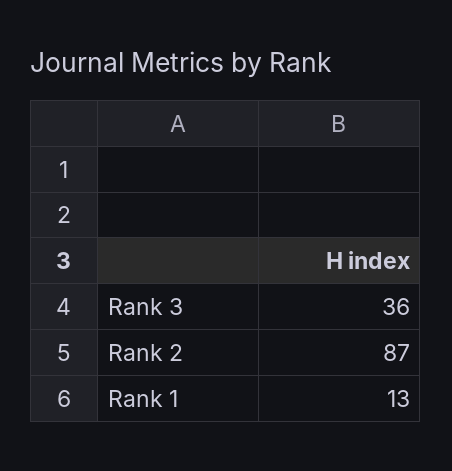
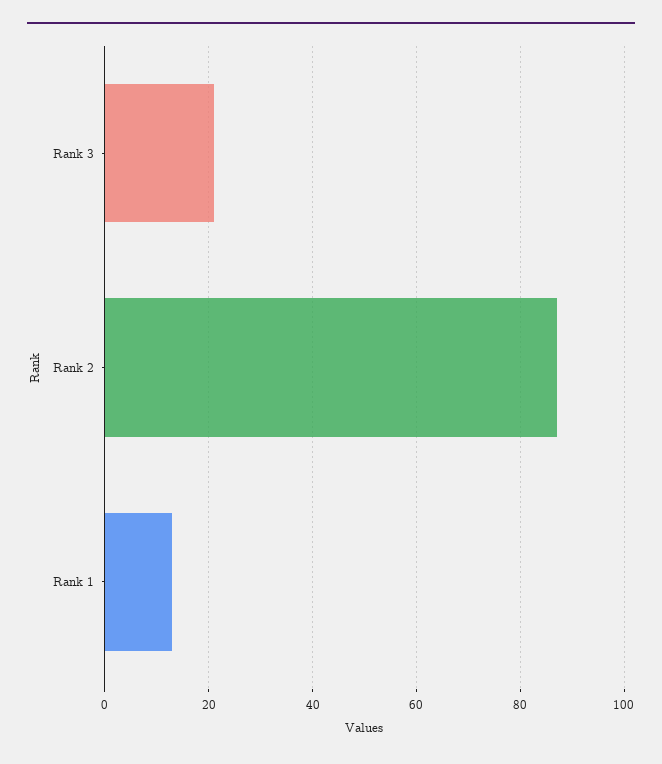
Rank 3: 36 -> 20

